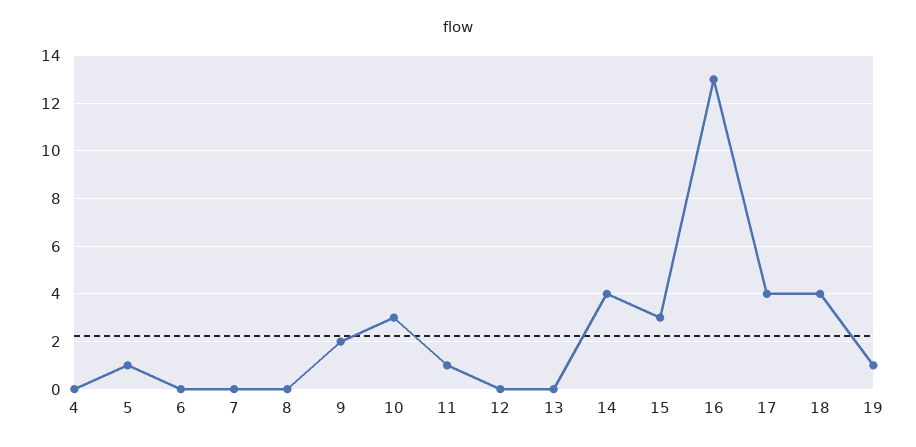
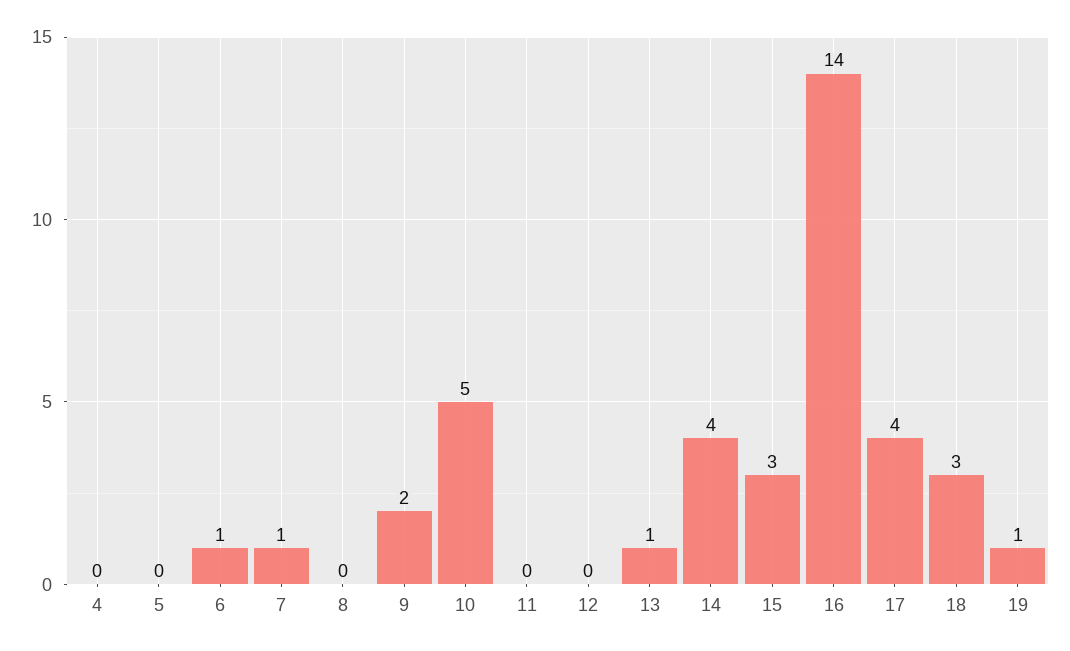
5: 1 -> 0
6: 0 -> 1
7: 0 -> 1
10: 3 -> 5
11: 1 -> 0
13: 0 -> 1
16: 13 -> 14
18: 4 -> 3

